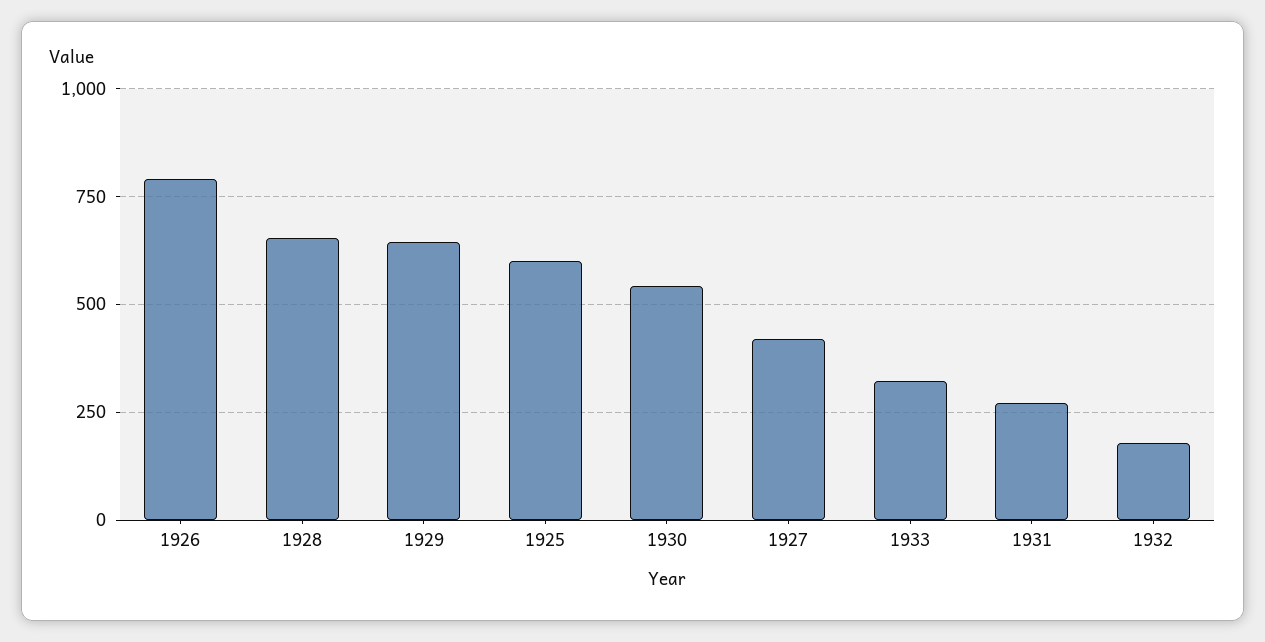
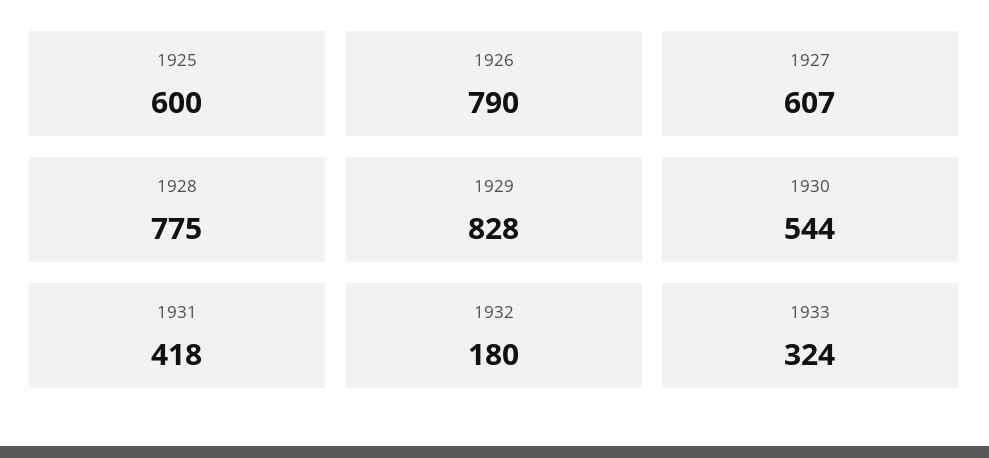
1928: 650 -> 775
1929: 650 -> 828
1927: 425 -> 607
1931: 275 -> 418

